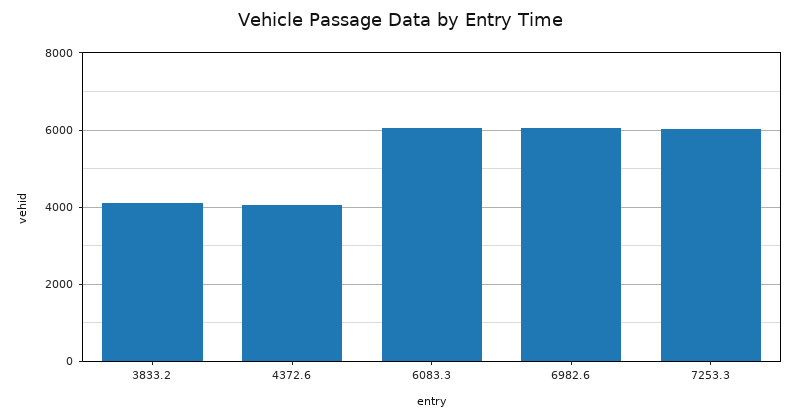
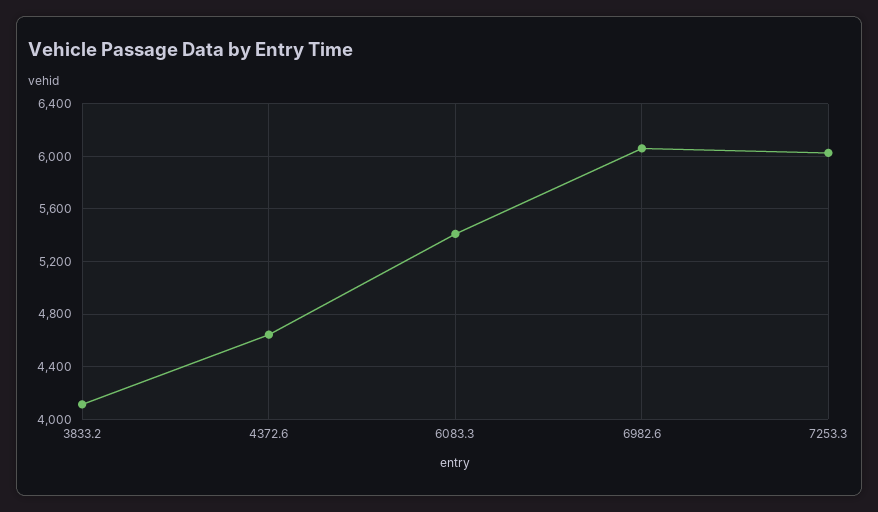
4372.6: 4000 -> 4650
6083.3: 6000 -> 5400

